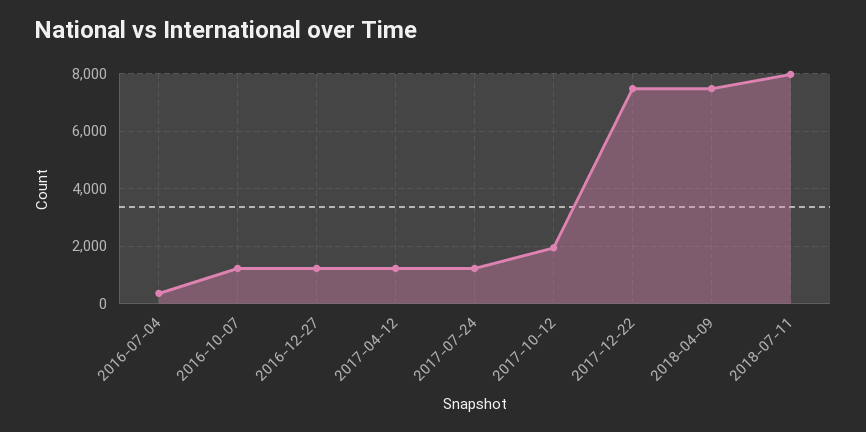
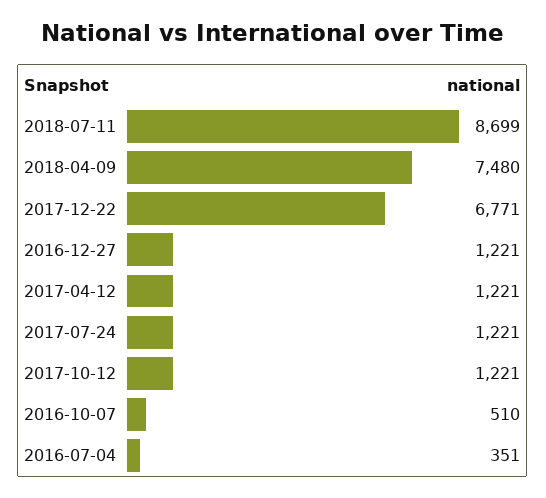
2016-10-07: 1250 -> 510
2017-10-12: 2000 -> 1221
2017-12-22: 7500 -> 6771
2018-07-11: 8000 -> 8699

